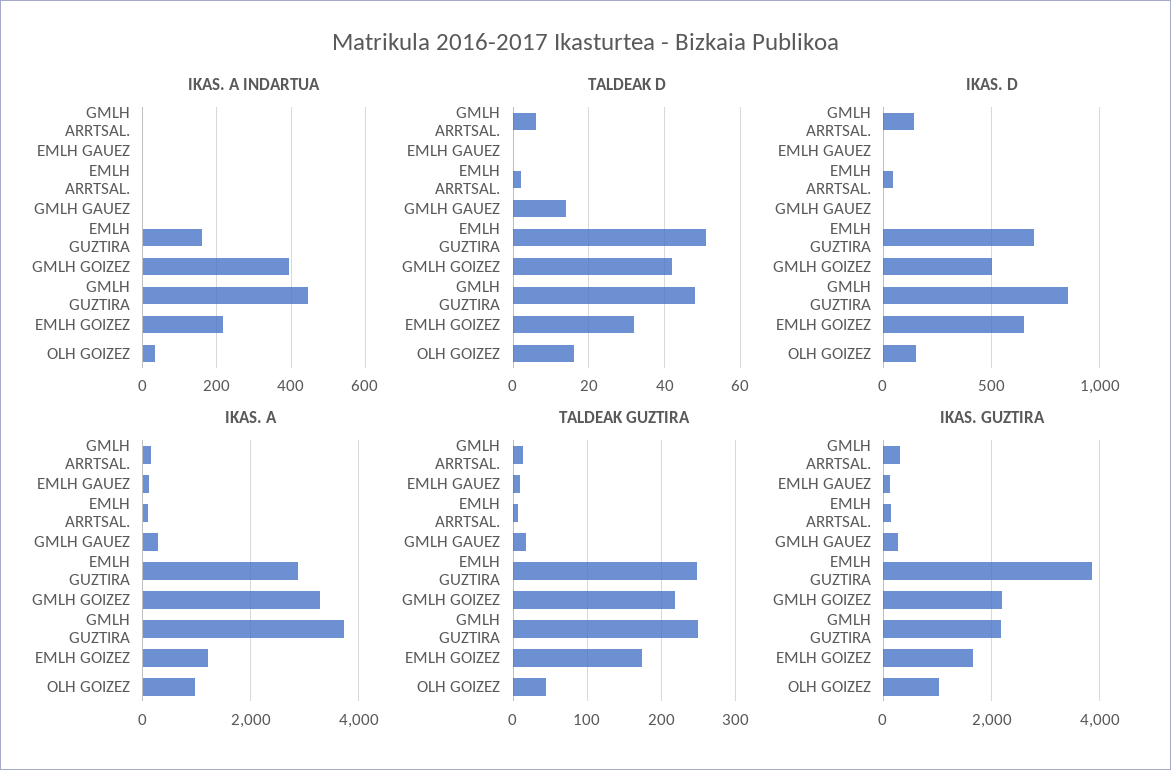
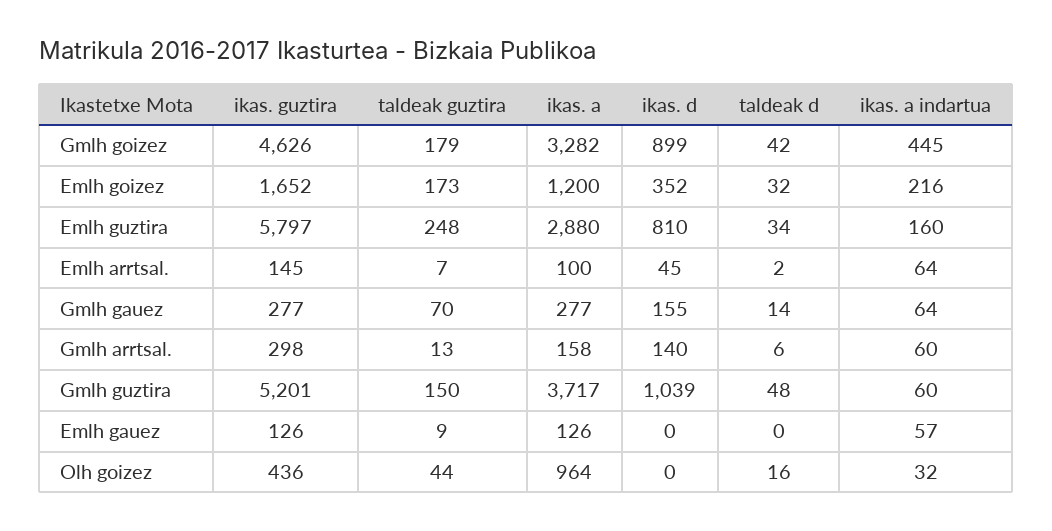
IKAS. A INDARTUA, GMLH ARRTSAL.: 0 -> 60
IKAS. A INDARTUA, EMLH GAUEZ: 0 -> 57
IKAS. A INDARTUA, EMLH ARRTSAL.: 0 -> 64
IKAS. A INDARTUA, GMLH GAUEZ: 0 -> 64
IKAS. A INDARTUA, GMLH GOIZEZ: 400 -> 445
IKAS. A INDARTUA, GMLH GUZTIRA: 440 -> 60
TALDEAK D, EMLH GUZTIRA: 50 -> 34
IKAS. D, GMLH GAUEZ: 0 -> 155
IKAS. D, EMLH GUZTIRA: 700 -> 810
IKAS. D, GMLH GOIZEZ: 500 -> 899
IKAS. D, GMLH GUZTIRA: 850 -> 1039
IKAS. D, EMLH GOIZEZ: 650 -> 352
IKAS. D, OLH GOIZEZ: 150 -> 0
TALDEAK GUZTIRA, GMLH GAUEZ: 20 -> 70
TALDEAK GUZTIRA, GMLH GOIZEZ: 220 -> 179
TALDEAK GUZTIRA, GMLH GUZTIRA: 250 -> 150
IKAS. GUZTIRA, EMLH GUZTIRA: 3800 -> 5797
IKAS. GUZTIRA, GMLH GOIZEZ: 2200 -> 4626
IKAS. GUZTIRA, GMLH GUZTIRA: 2200 -> 5201
IKAS. GUZTIRA, OLH GOIZEZ: 1000 -> 436

